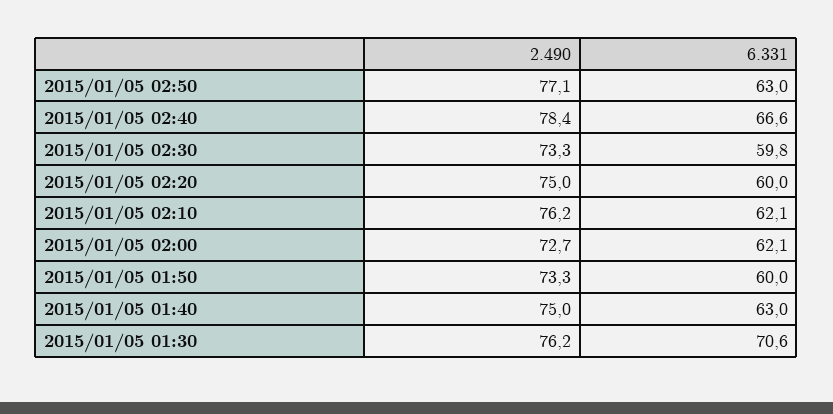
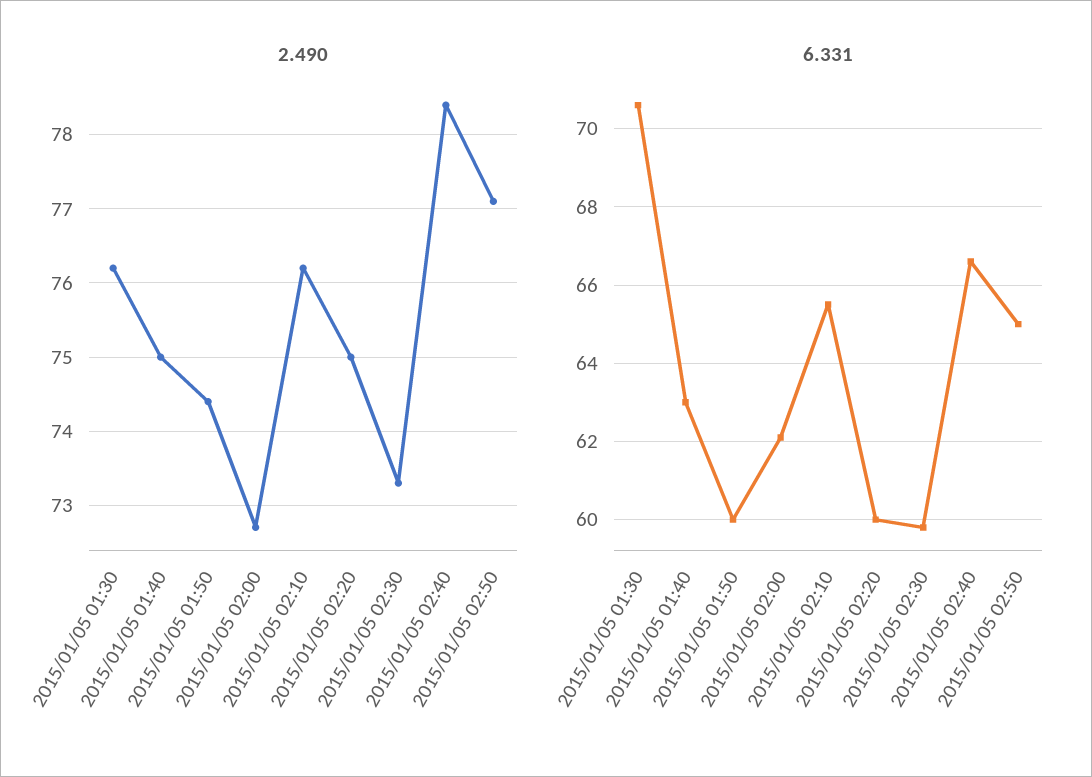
6.331, 2015/01/05 02:50: 63 -> 65
6.331, 2015/01/05 02:10: 62.1 -> 65.5
2.490, 2015/01/05 01:50: 73.3 -> 74.4

